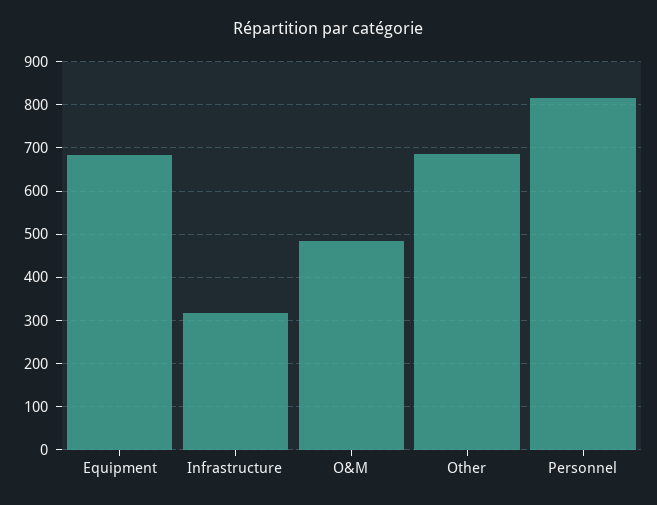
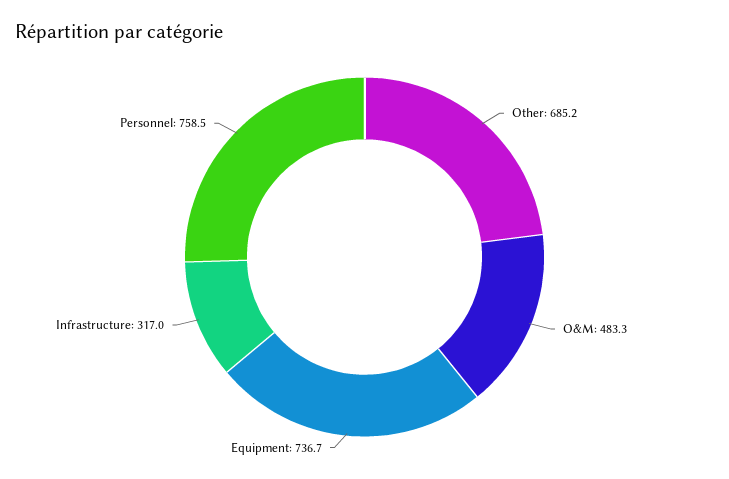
Equipment: 680 -> 736.7
Personnel: 820 -> 758.5

